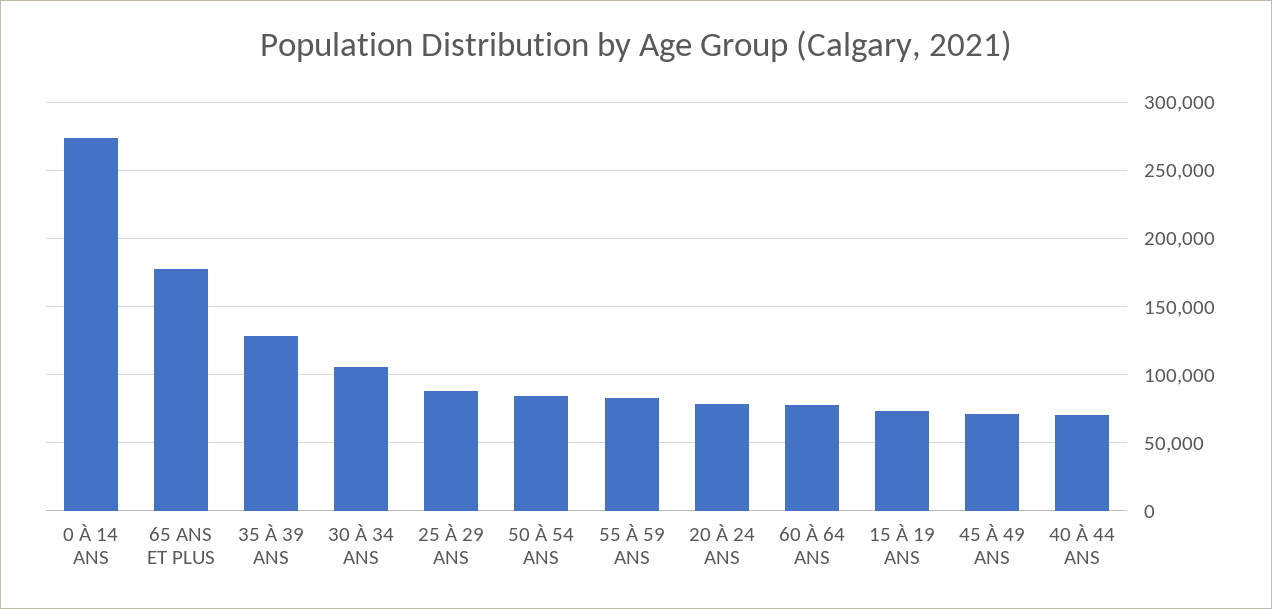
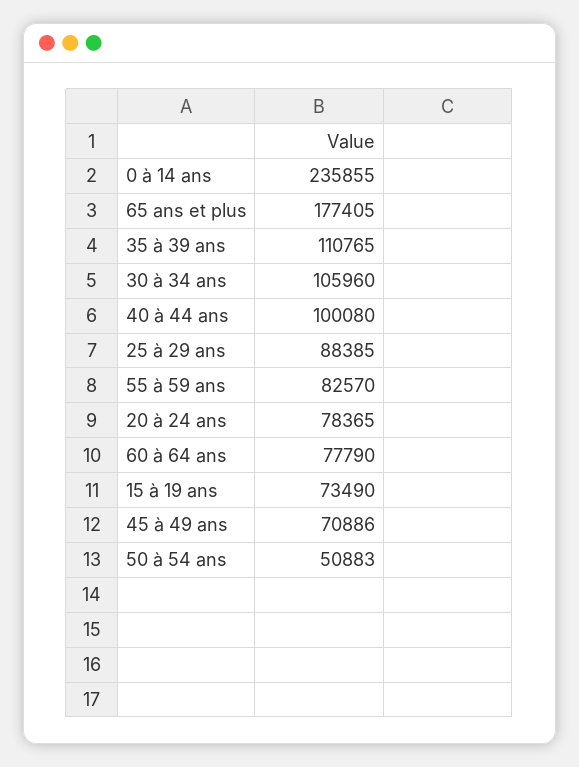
0 À 14 ANS: 275000 -> 235855
35 À 39 ANS: 130000 -> 110765
50 À 54 ANS: 85000 -> 50883
40 À 44 ANS: 70000 -> 100080

